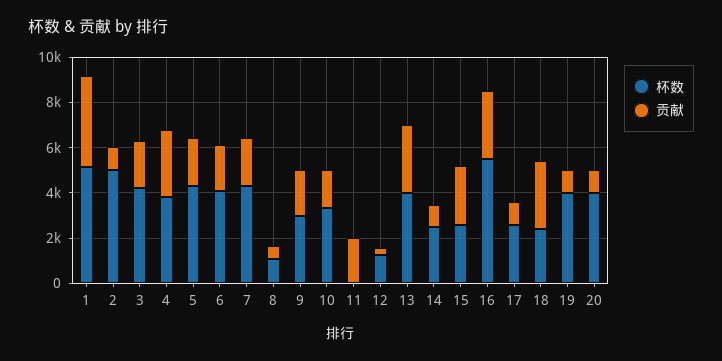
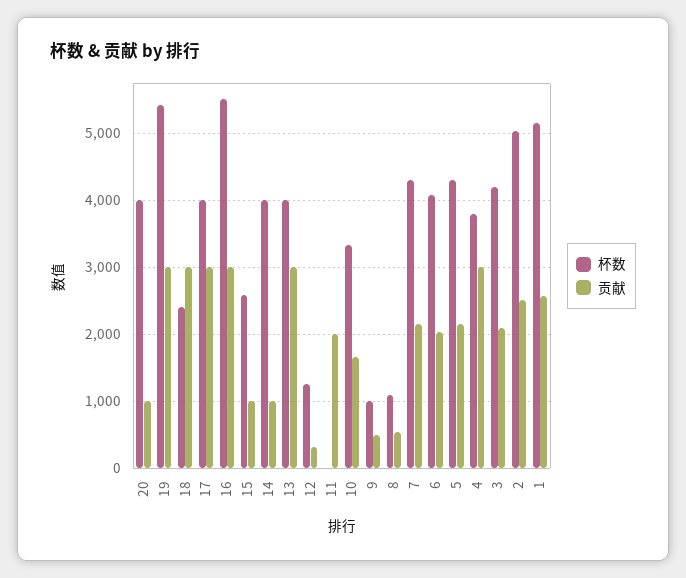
贡献, 1: 4000 -> 2600
贡献, 2: 1000 -> 2500
杯数, 9: 3000 -> 1000
贡献, 9: 2000 -> 500
杯数, 14: 2500 -> 4000
贡献, 15: 2500 -> 1000
杯数, 17: 2500 -> 4000
贡献, 17: 1000 -> 3000
杯数, 19: 4000 -> 5400
贡献, 19: 1000 -> 3000

